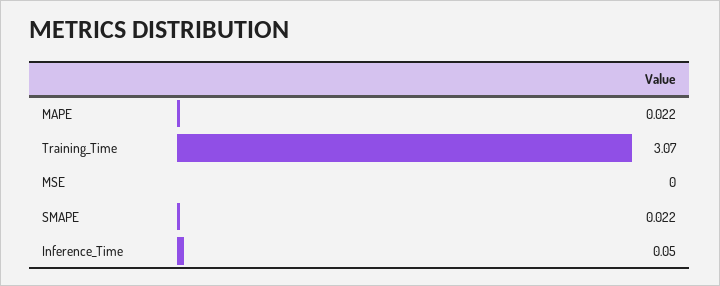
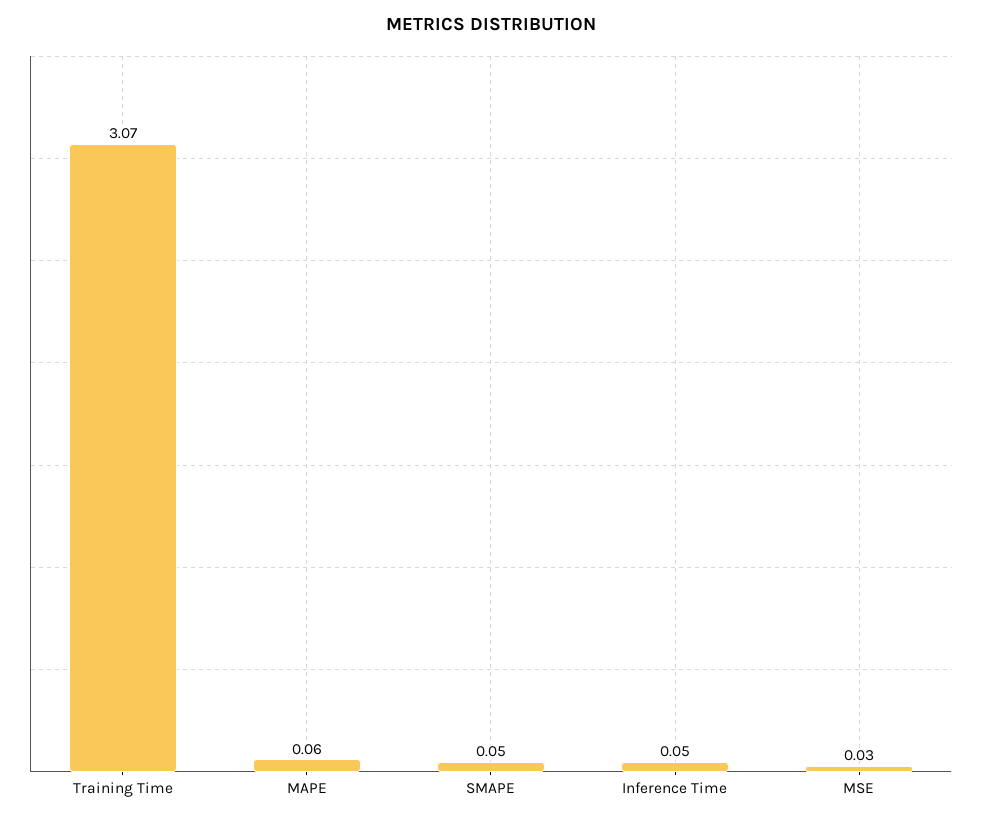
MAPE: 0.022 -> 0.06
MSE: 0 -> 0.03
SMAPE: 0.022 -> 0.05

